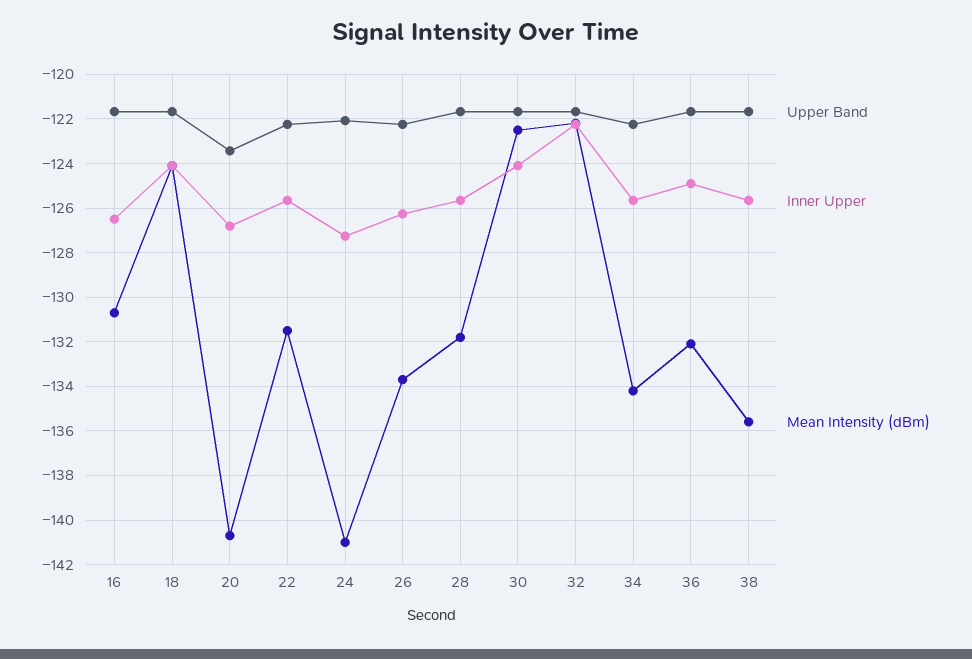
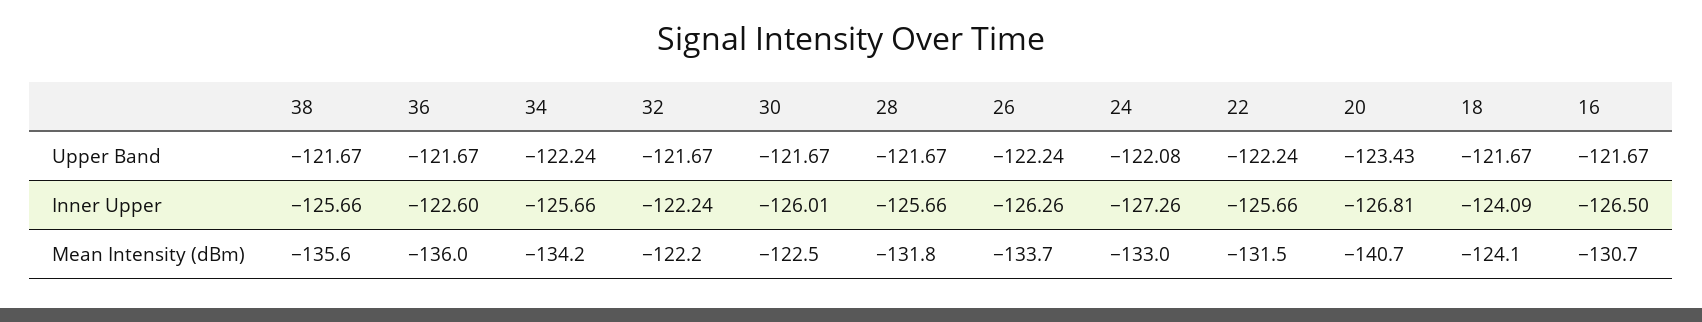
Mean Intensity (dBm), 24: -141 -> -133
Inner Upper, 30: -124 -> -126.01
Inner Upper, 36: -125 -> -122.6
Mean Intensity (dBm), 36: -132 -> -136

